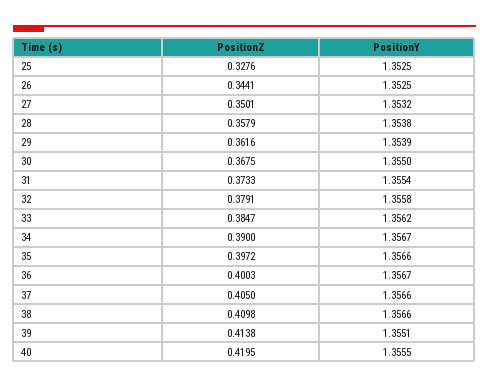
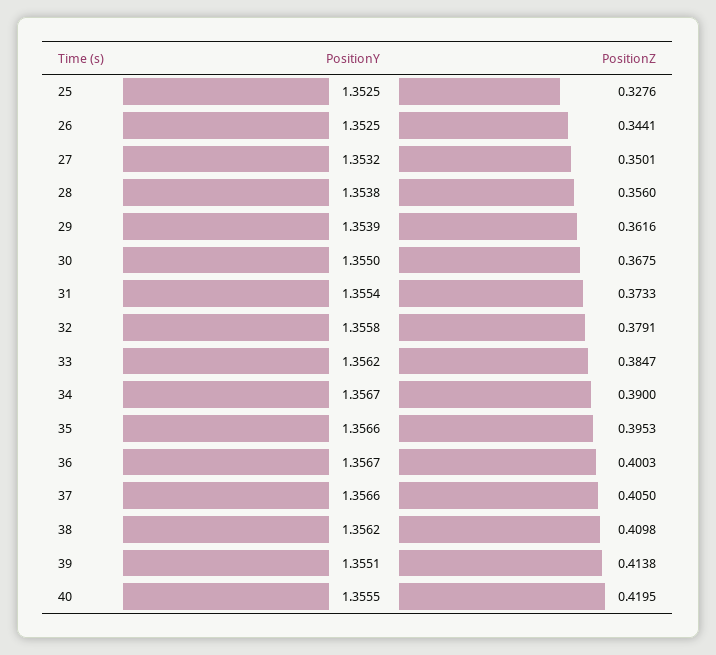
PositionZ, 28: 0.3579 -> 0.356
PositionZ, 35: 0.3972 -> 0.3953
PositionY, 38: 1.3566 -> 1.3562

